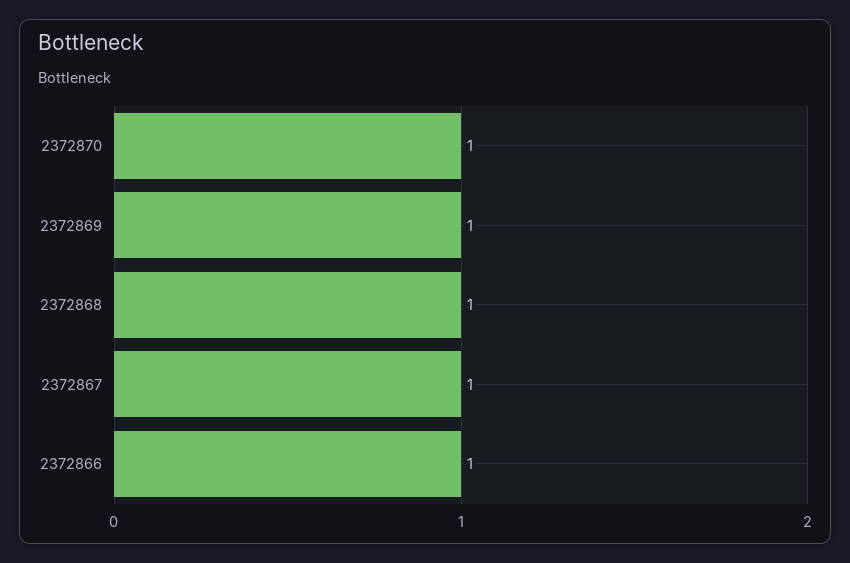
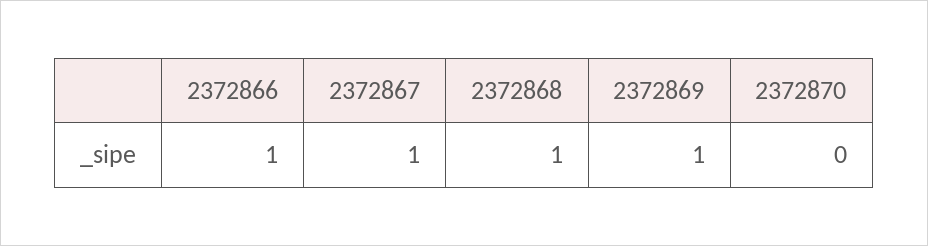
2372870: 1 -> 0

